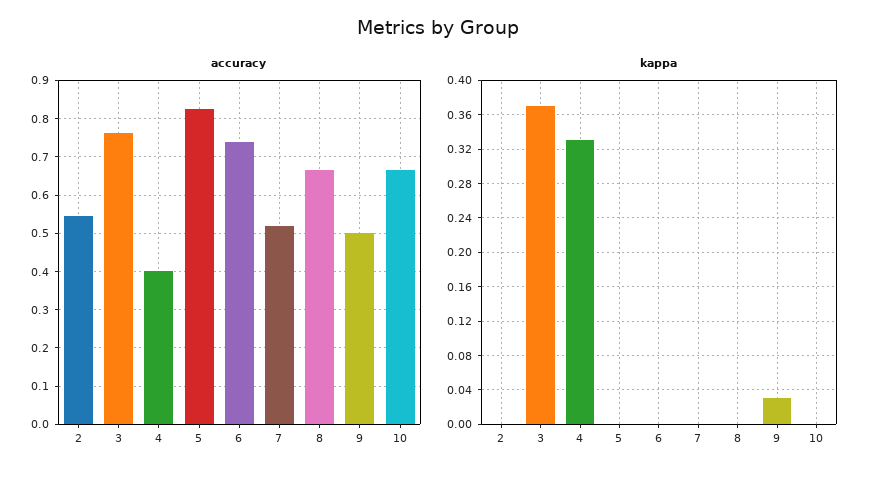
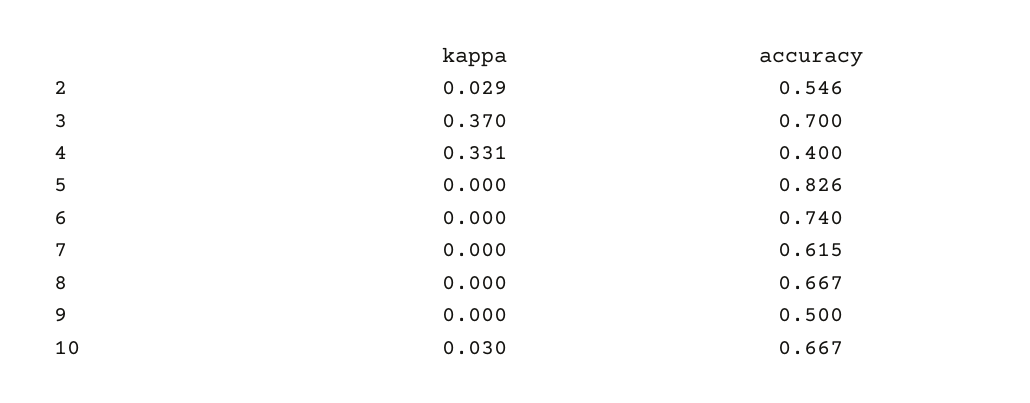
accuracy, 3: 0.76 -> 0.7
accuracy, 7: 0.52 -> 0.615
kappa, 2: 0 -> 0.029
kappa, 9: 0.03 -> 0
kappa, 10: 0 -> 0.03

